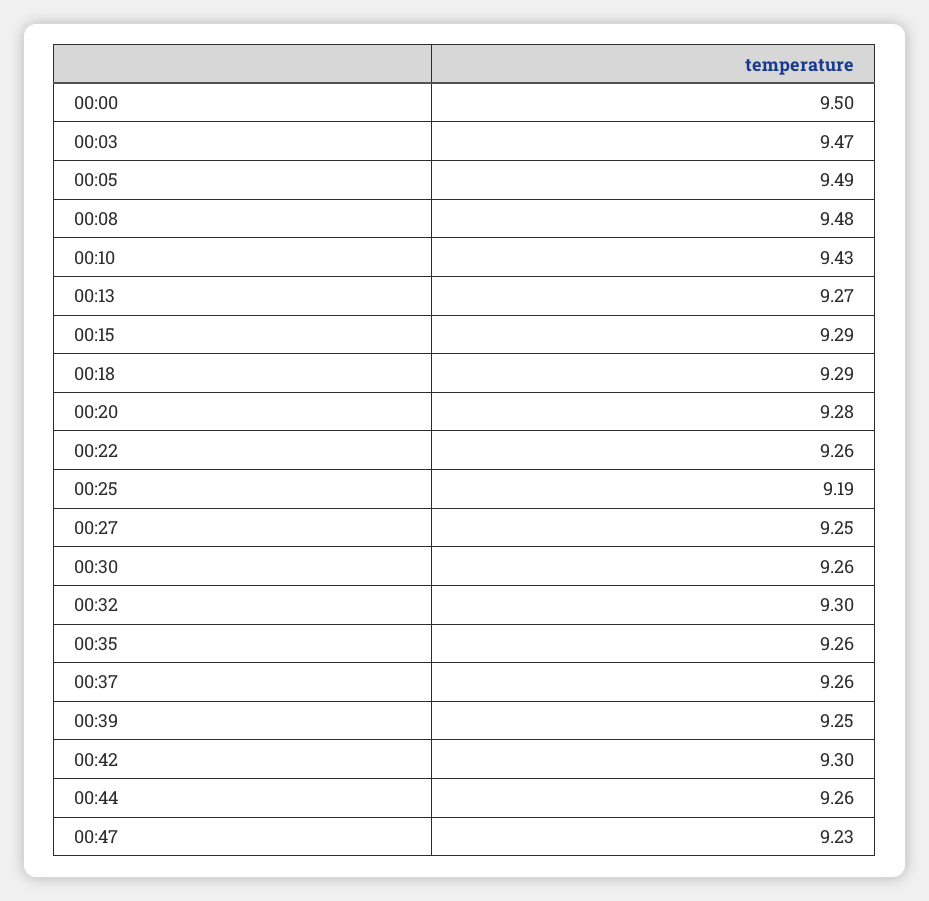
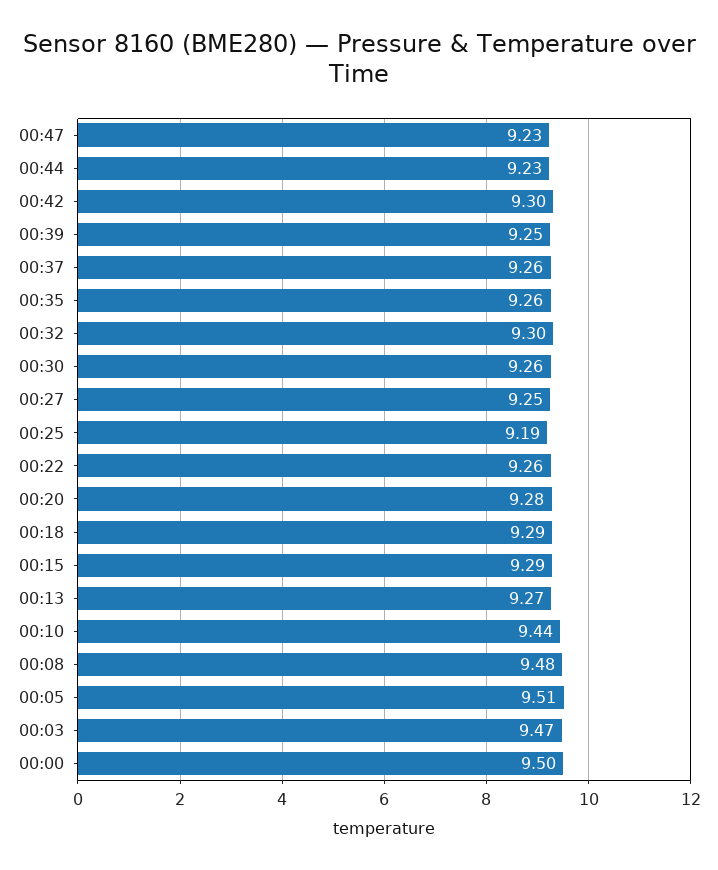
00:05: 9.49 -> 9.51
00:10: 9.43 -> 9.44
00:44: 9.26 -> 9.23

